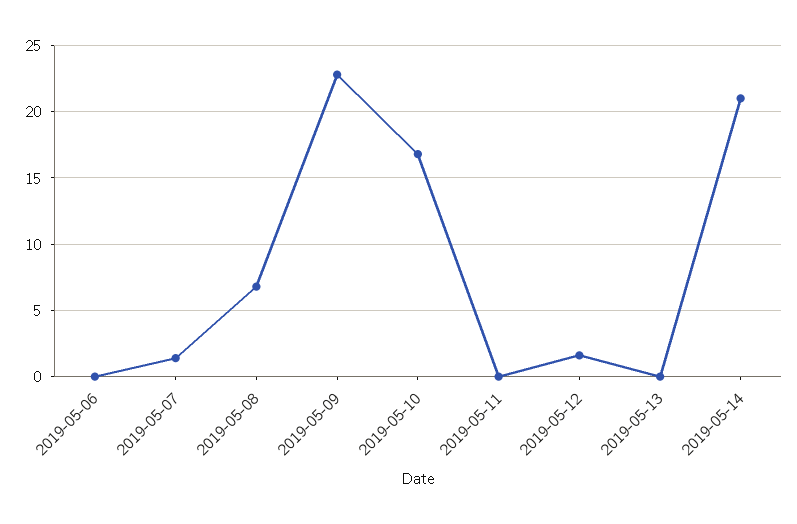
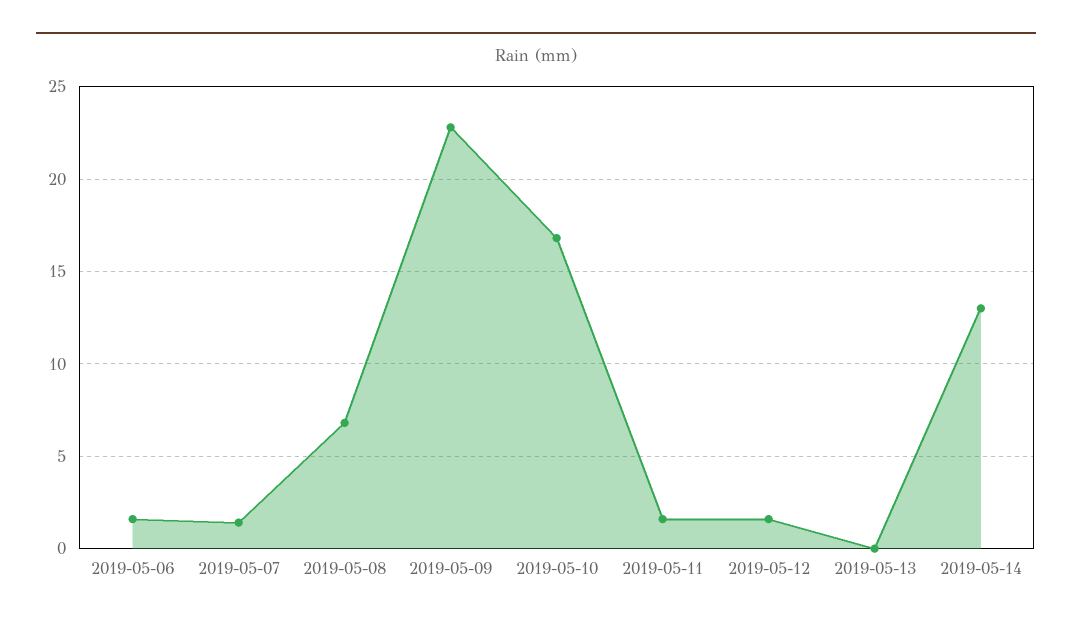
2019-05-06: 0 -> 1.5
2019-05-11: 0 -> 1.5
2019-05-14: 21 -> 13

